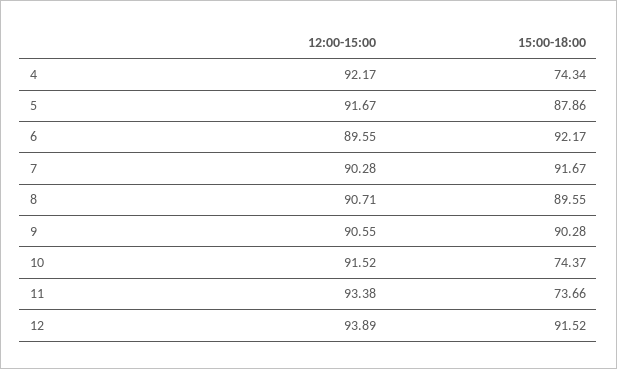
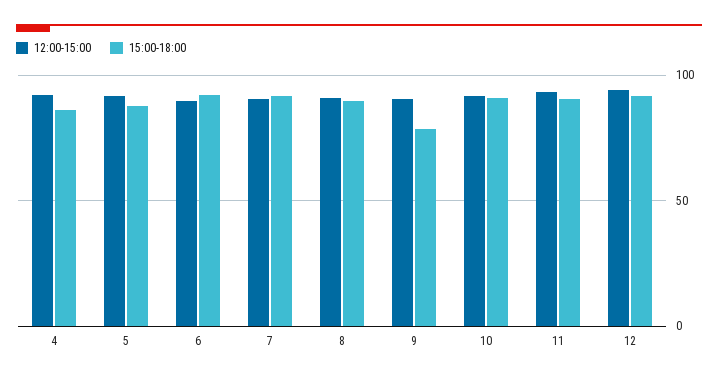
15:00-18:00, 4: 74.34 -> 85
15:00-18:00, 9: 90.28 -> 80
15:00-18:00, 10: 74.37 -> 90
15:00-18:00, 11: 73.66 -> 90

